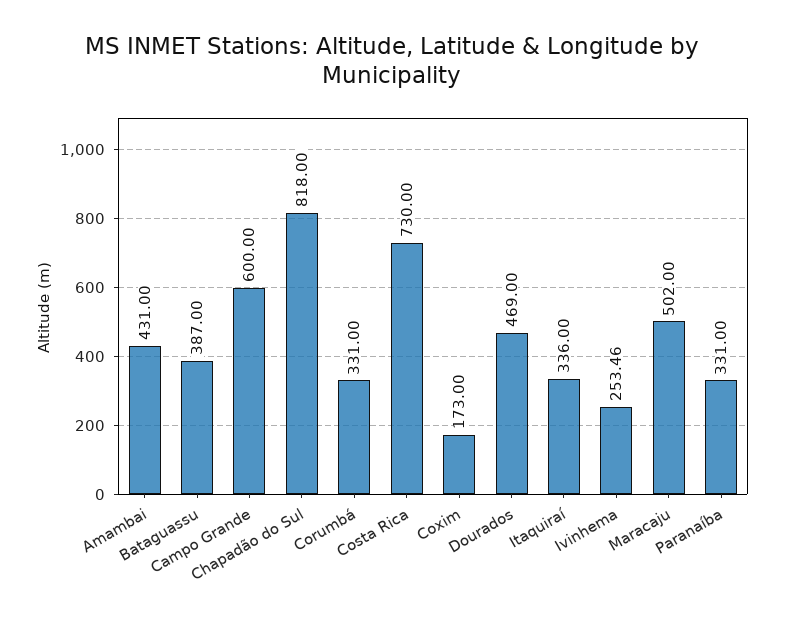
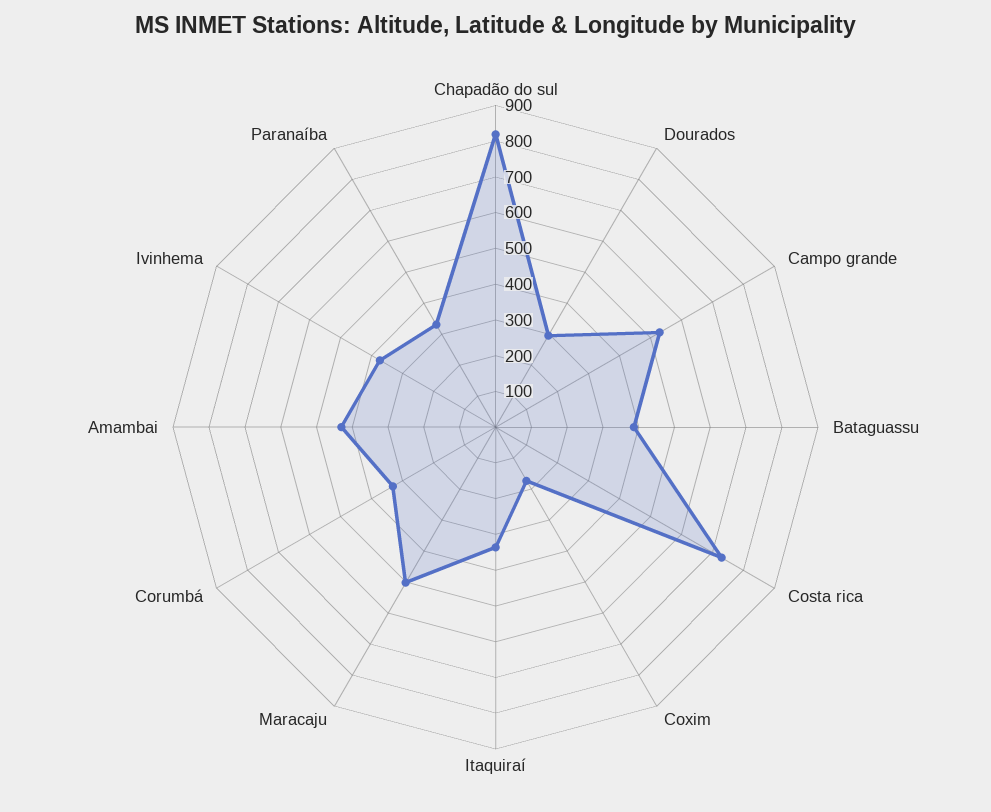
Campo Grande: 600 -> 525
Dourados: 469 -> 300
Ivinhema: 253.46 -> 375

